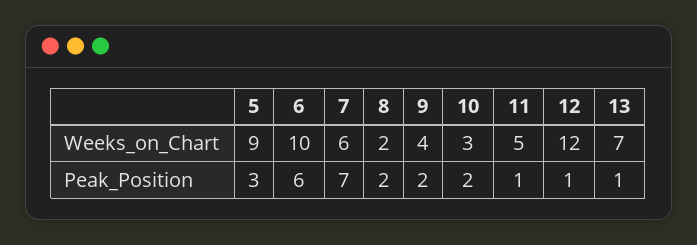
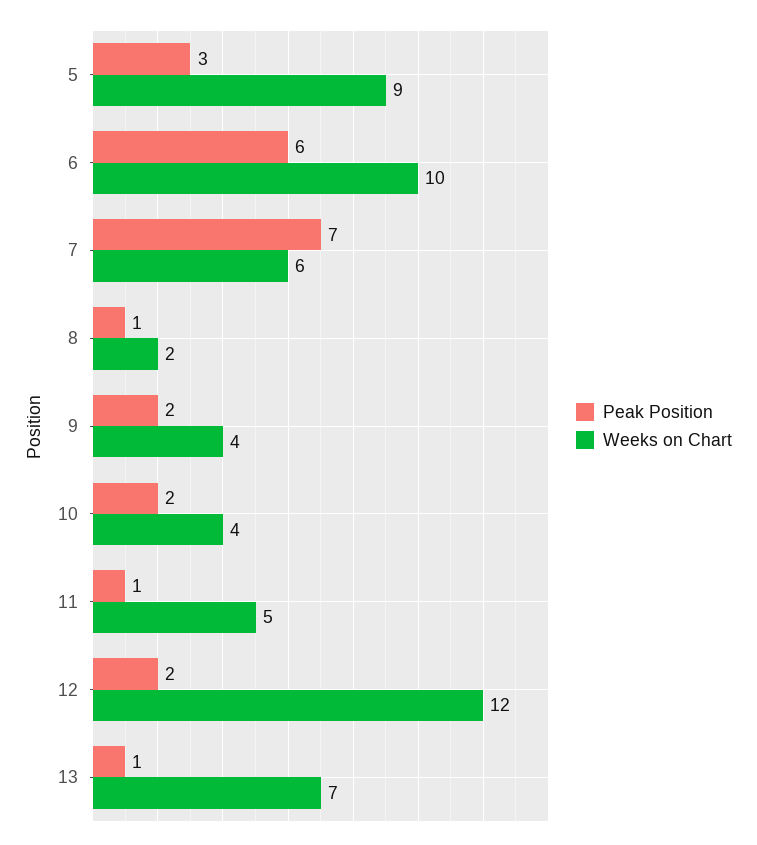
Weeks_on_Chart, 10: 3 -> 4
Peak_Position, 8: 2 -> 1
Peak_Position, 12: 1 -> 2

